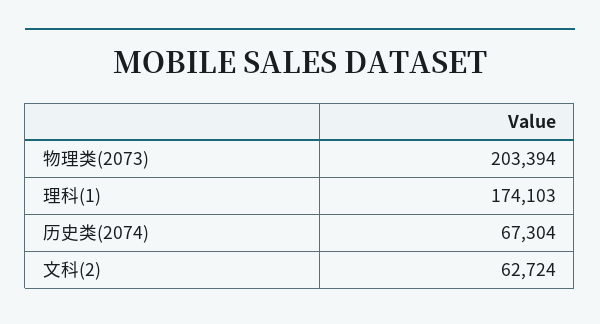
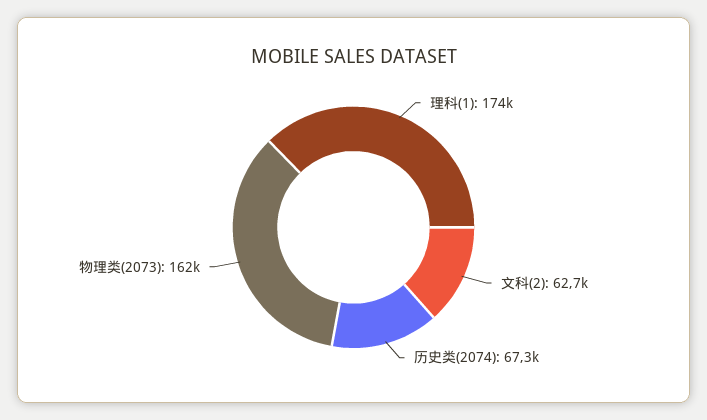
物理类(2073): 203394 -> 162000

